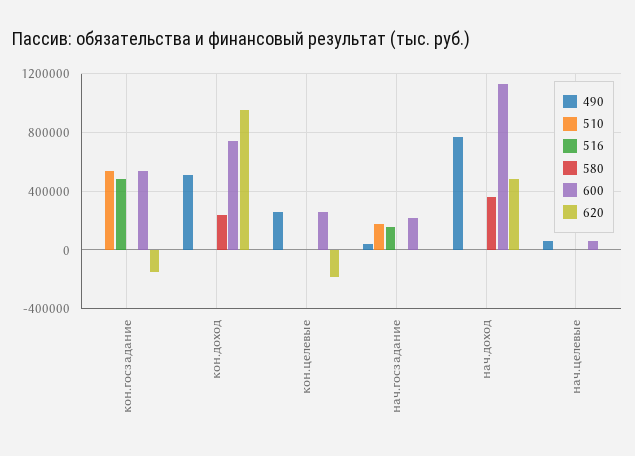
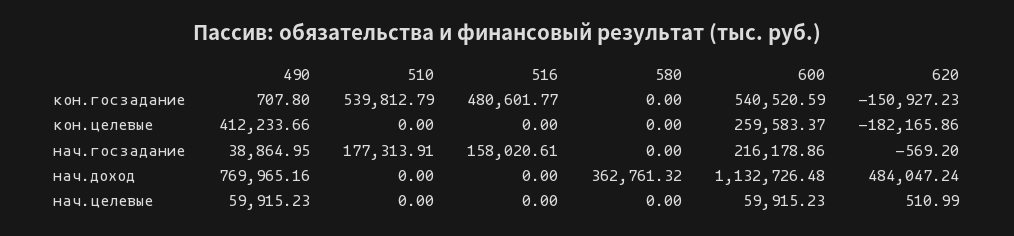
490, кон.доход: 500000 -> none
510, кон.доход: 0 -> none
516, кон.доход: 0 -> none
580, кон.доход: 250000 -> none
600, кон.доход: 750000 -> none
620, кон.доход: 950000 -> none
490, кон.целевые: 250000 -> 412233.66

